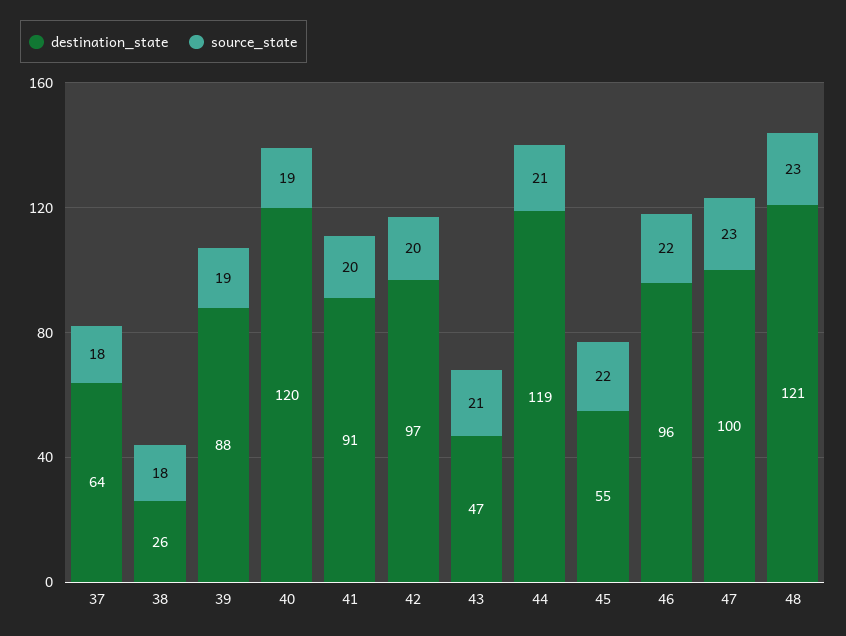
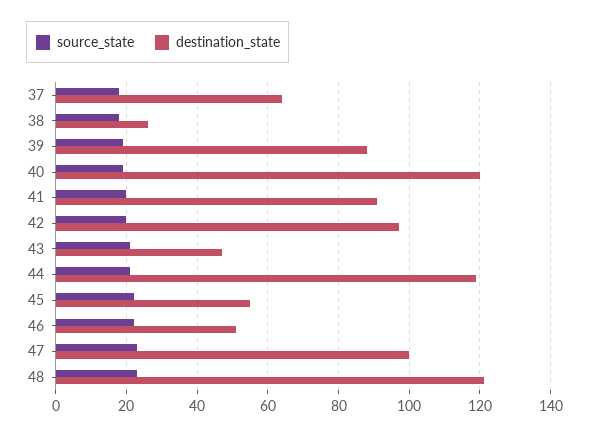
destination_state, 46: 96 -> 50

